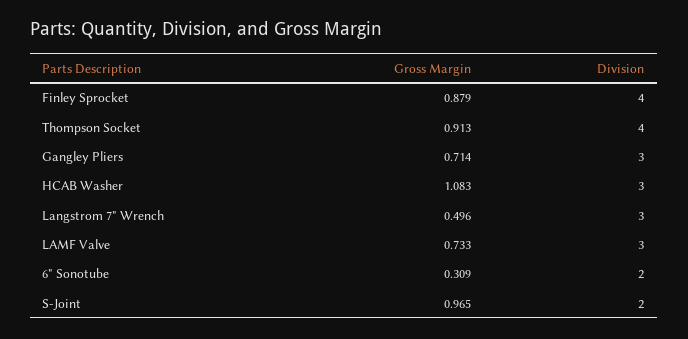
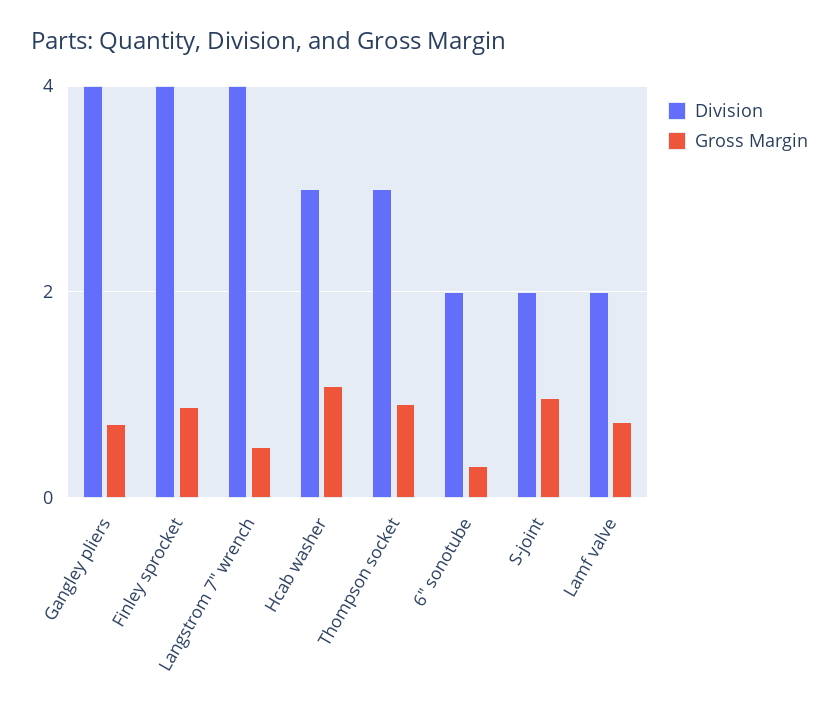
Division, Thompson Socket: 4 -> 3
Division, Gangley Pliers: 3 -> 4
Division, Langstrom 7" Wrench: 3 -> 4
Division, LAMF Valve: 3 -> 2

